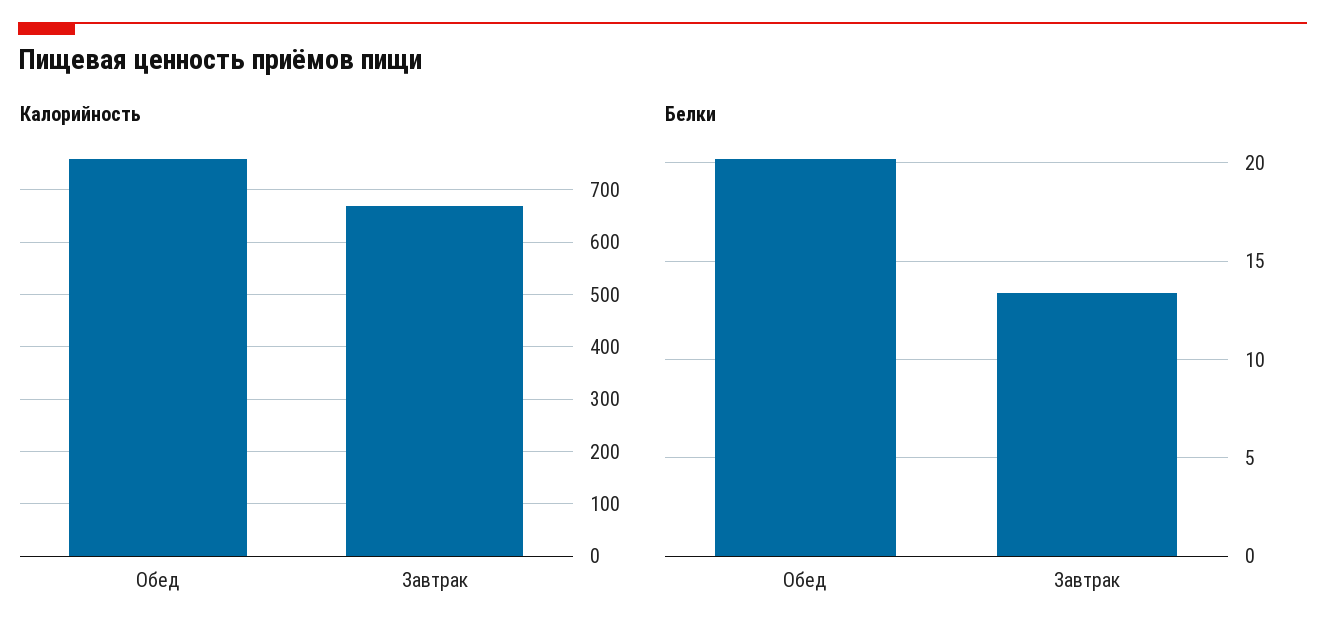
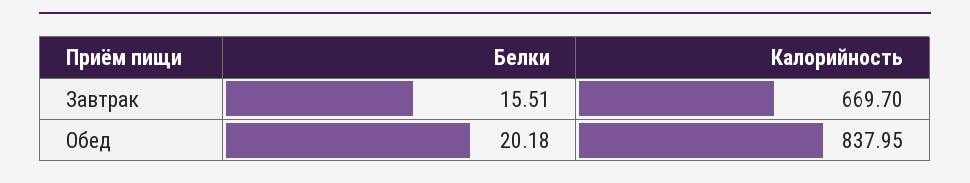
Калорийность, Обед: 760 -> 837.95
Белки, Завтрак: 13.5 -> 15.51

